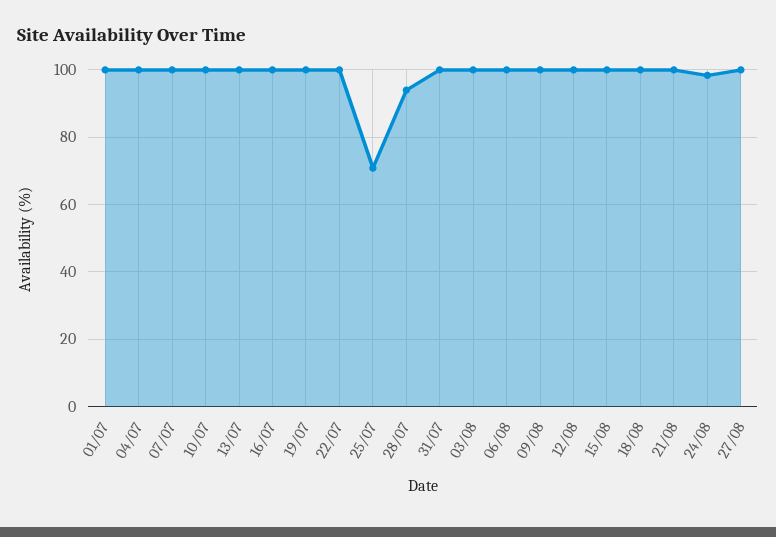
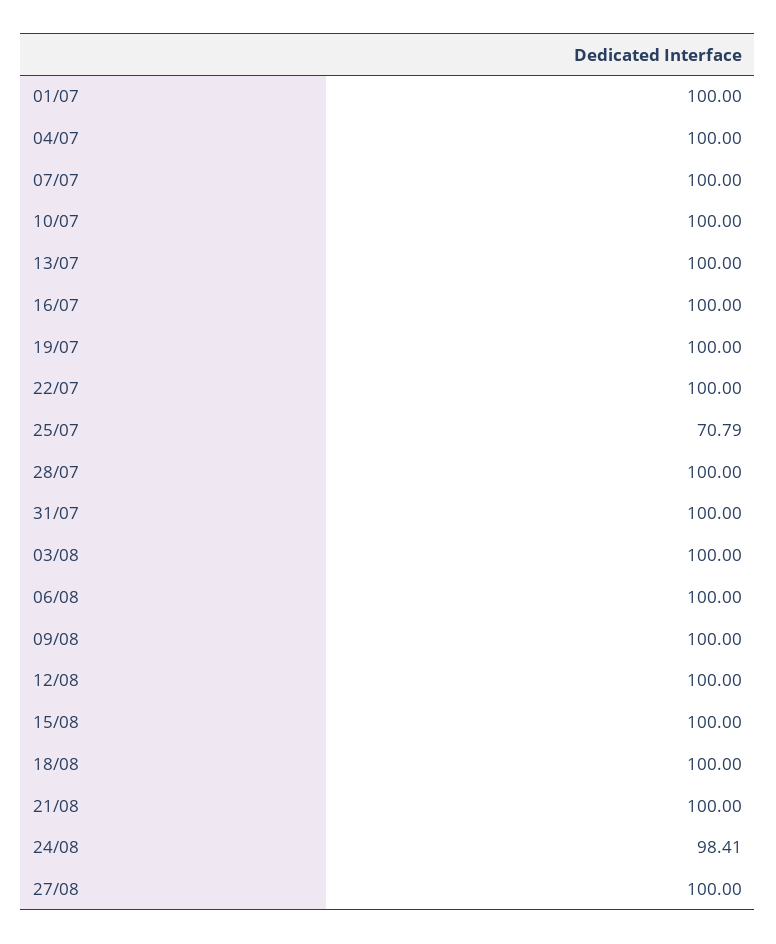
28/07: 94 -> 100

